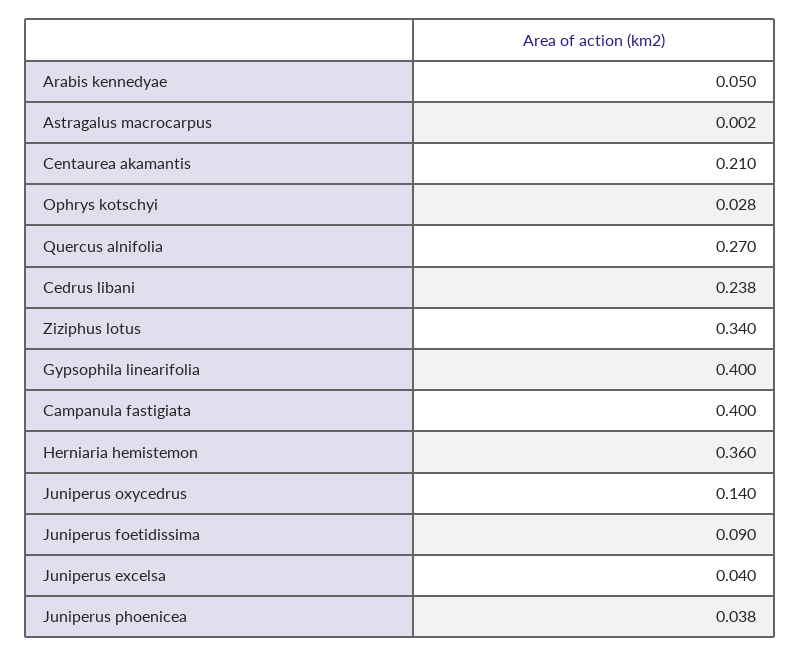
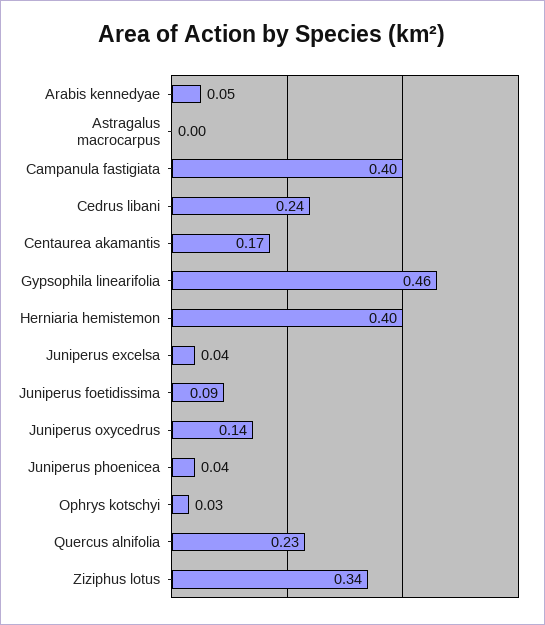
Centaurea akamantis: 0.21 -> 0.17
Quercus alnifolia: 0.27 -> 0.23
Gypsophila linearifolia: 0.4 -> 0.46
Herniaria hemistemon: 0.36 -> 0.4

